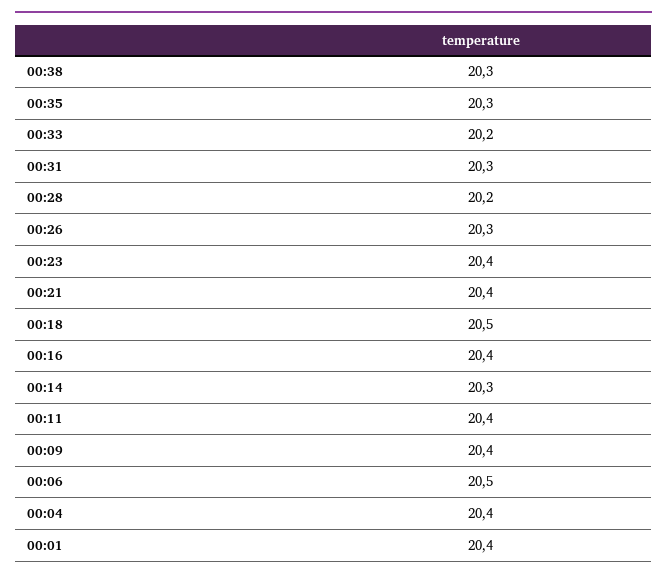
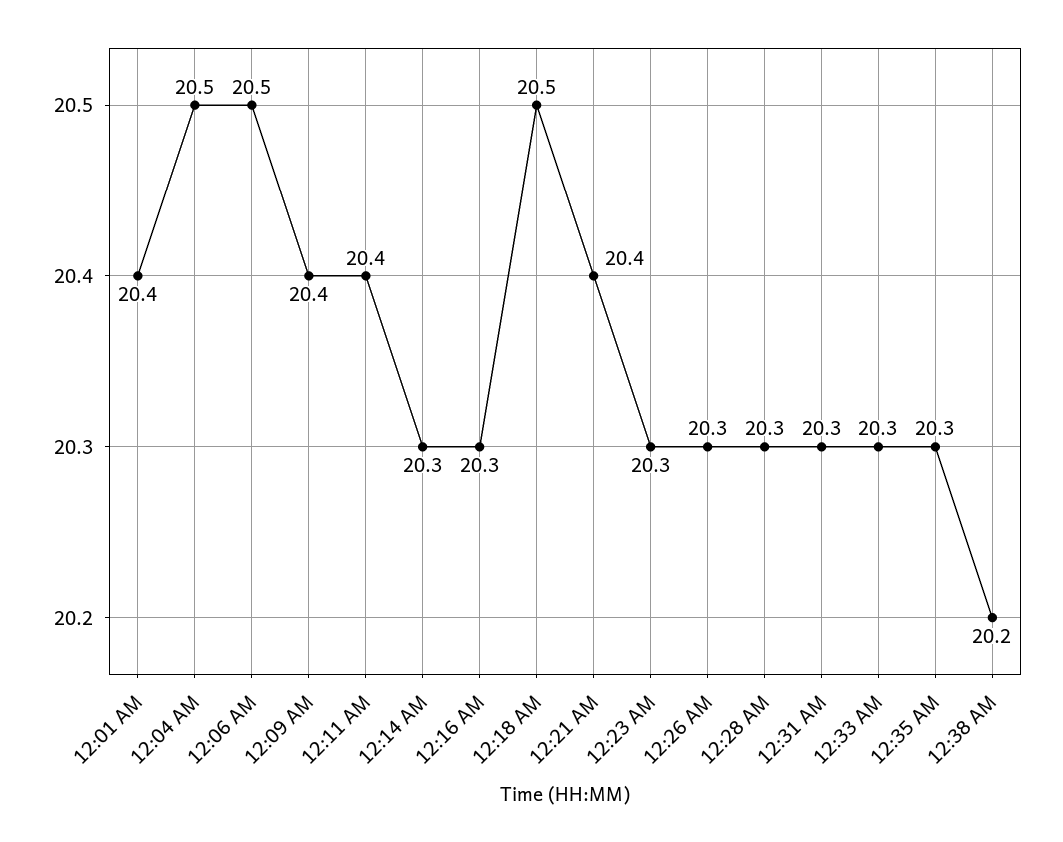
00:38: 20.3 -> 20.2
00:33: 20.2 -> 20.3
00:28: 20.2 -> 20.3
00:23: 20.4 -> 20.3
00:16: 20.4 -> 20.3
00:04: 20.4 -> 20.5

